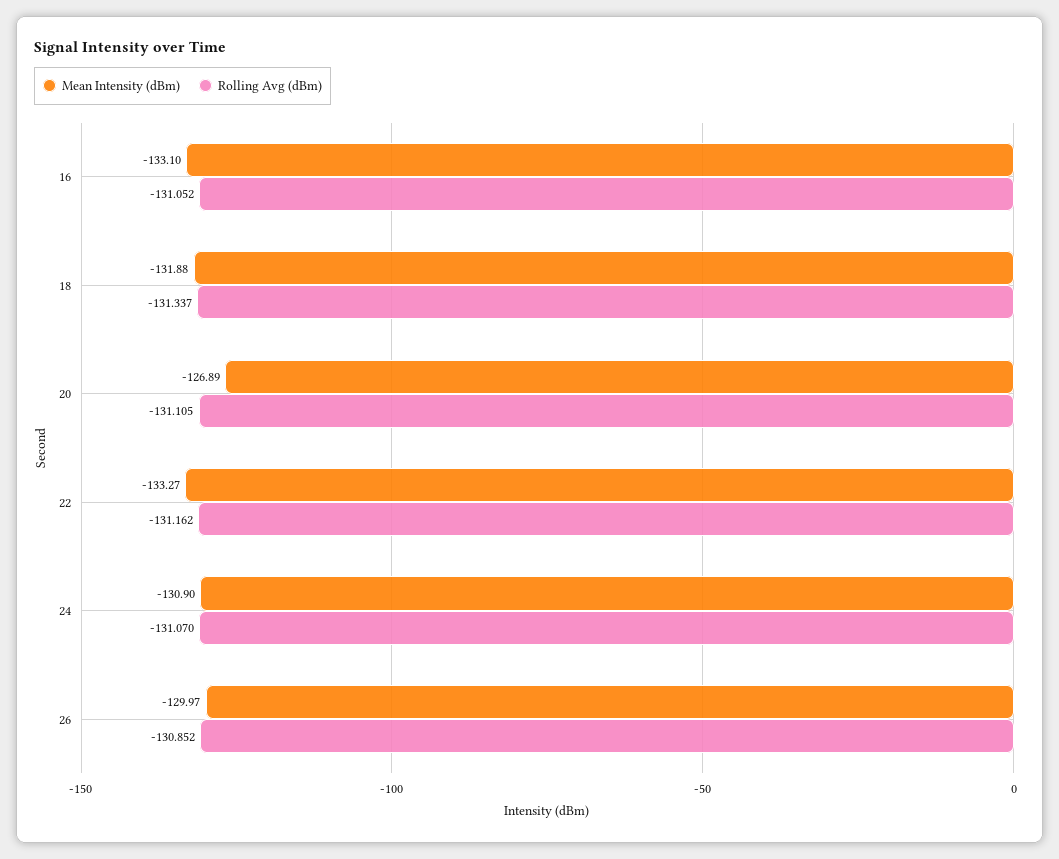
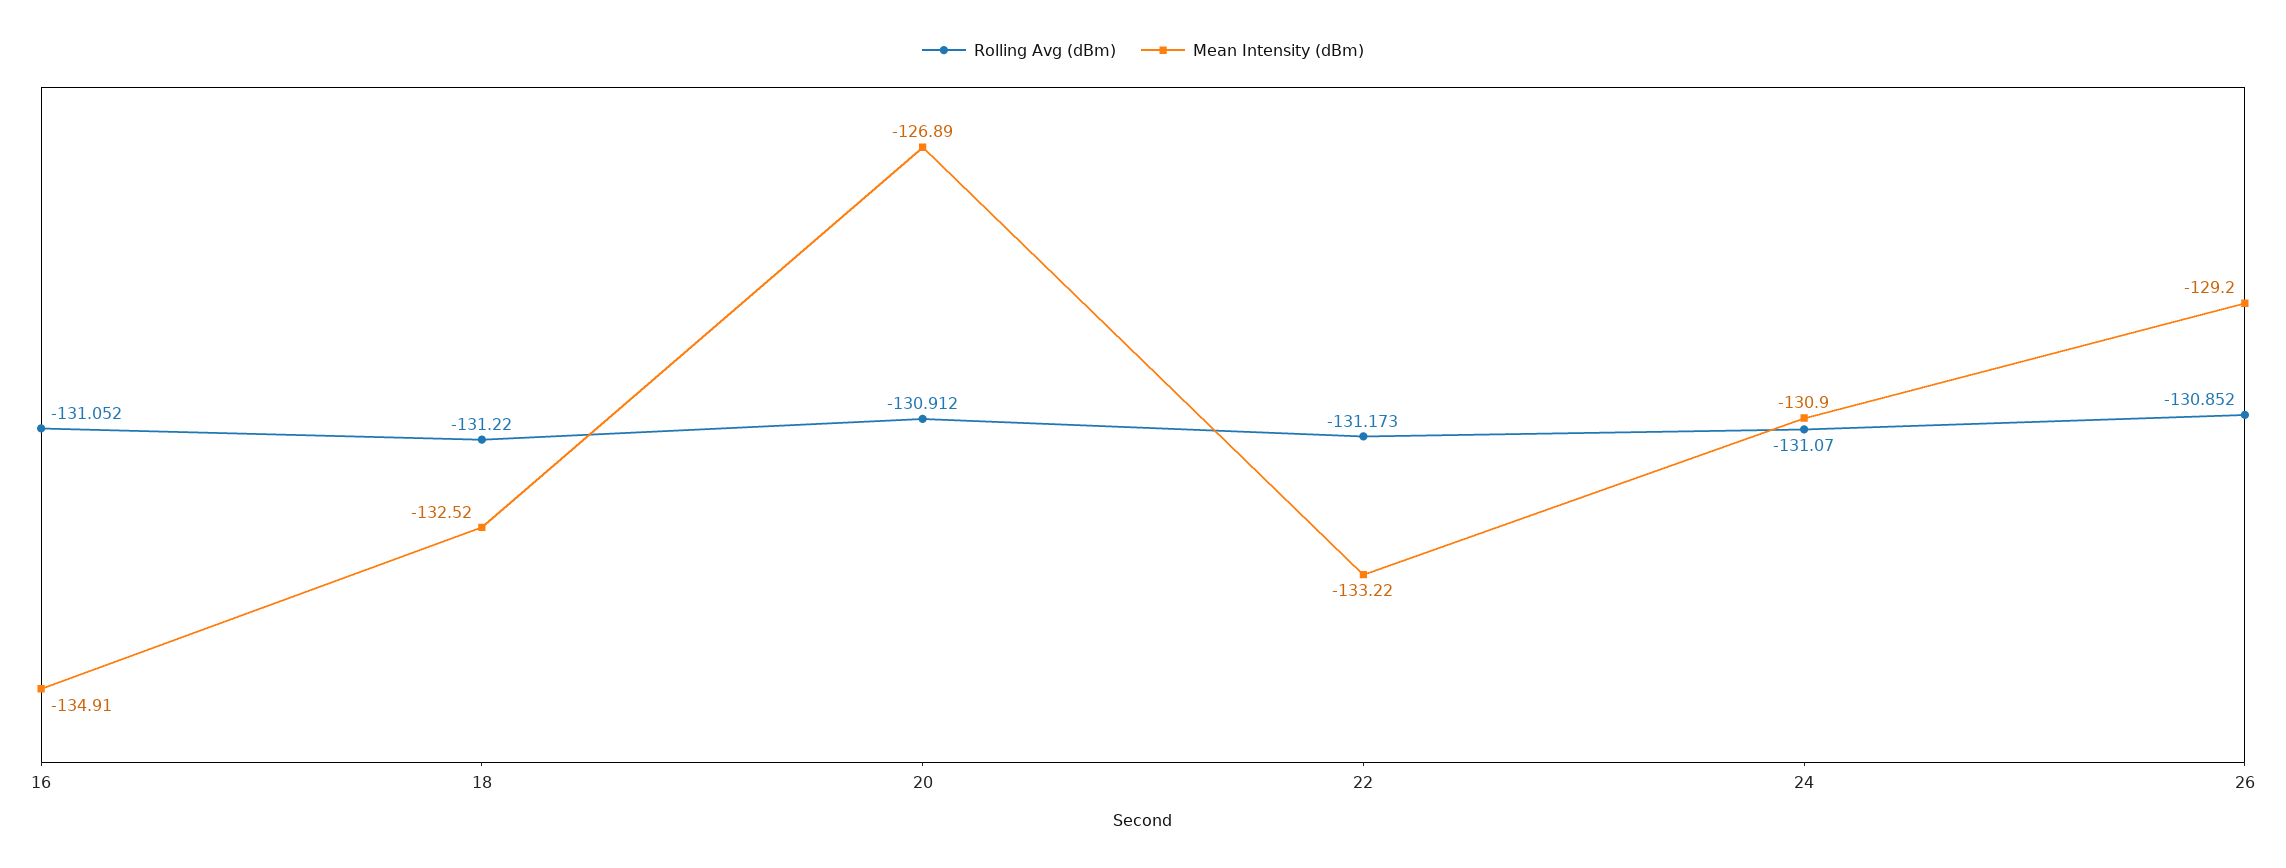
Mean Intensity (dBm), 16: -133.1 -> -134.91
Mean Intensity (dBm), 18: -131.88 -> -132.52
Rolling Avg (dBm), 18: -131.337 -> -131.22
Rolling Avg (dBm), 20: -131.105 -> -130.912
Mean Intensity (dBm), 22: -133.27 -> -133.22
Rolling Avg (dBm), 22: -131.162 -> -131.173
Mean Intensity (dBm), 26: -129.97 -> -129.2

